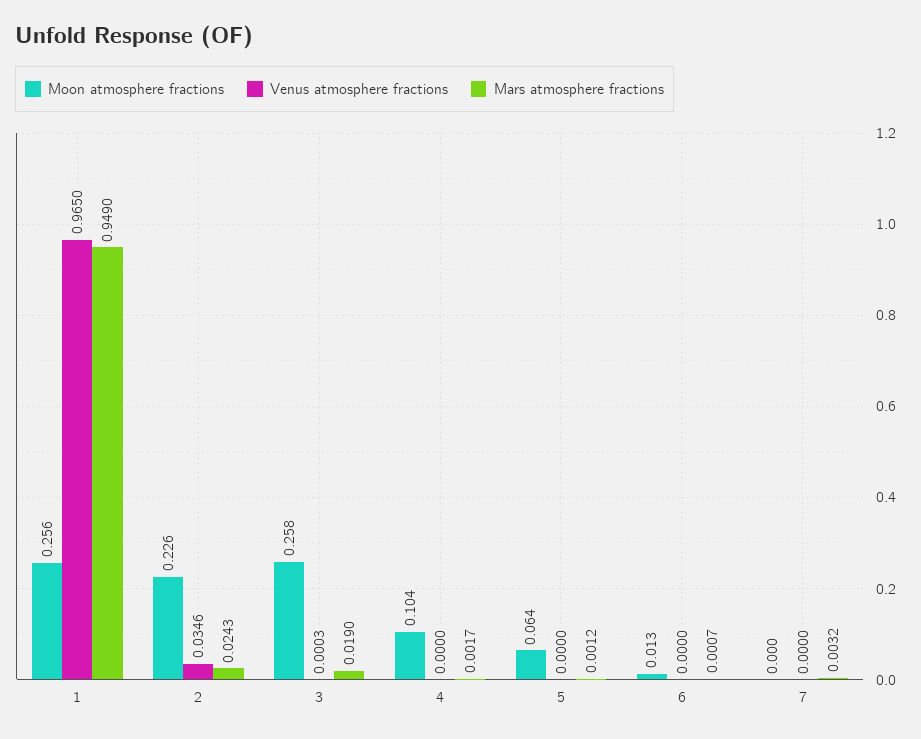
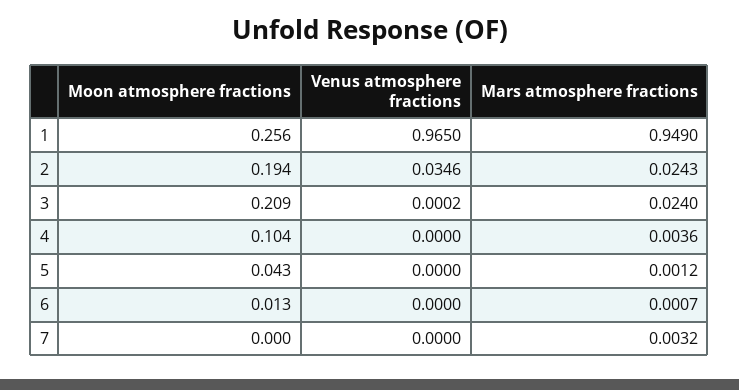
Moon atmosphere fractions, 2: 0.226 -> 0.194
Moon atmosphere fractions, 3: 0.258 -> 0.209
Venus atmosphere fractions, 3: 0.0003 -> 0.0002
Mars atmosphere fractions, 3: 0.019 -> 0.024
Mars atmosphere fractions, 4: 0.0017 -> 0.0036
Moon atmosphere fractions, 5: 0.064 -> 0.043

